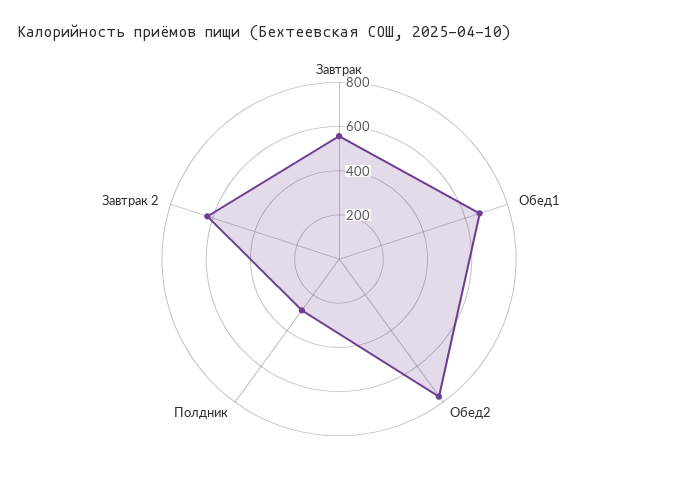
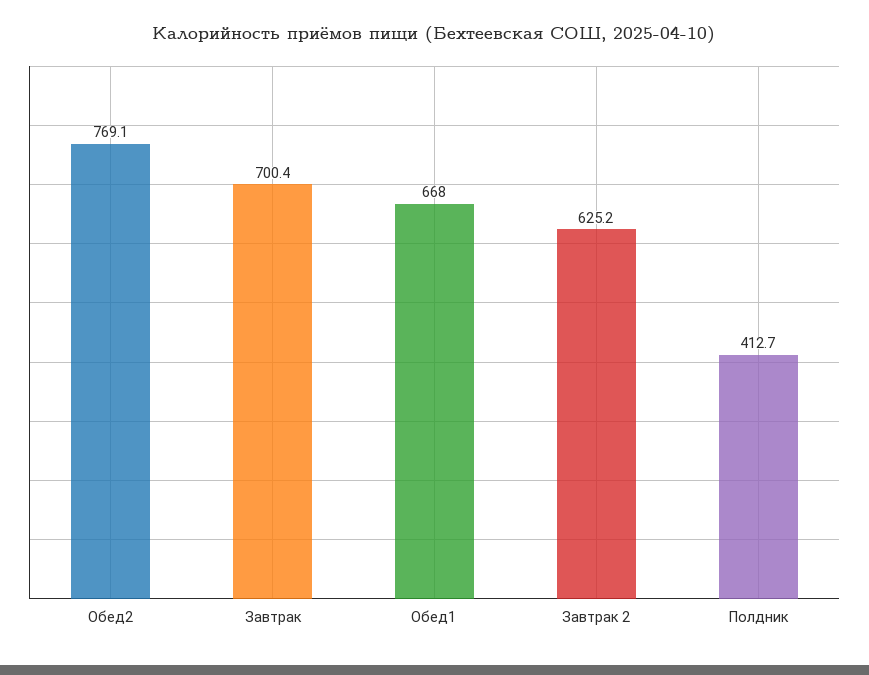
Завтрак: 550 -> 700.4
Полдник: 300 -> 412.7

